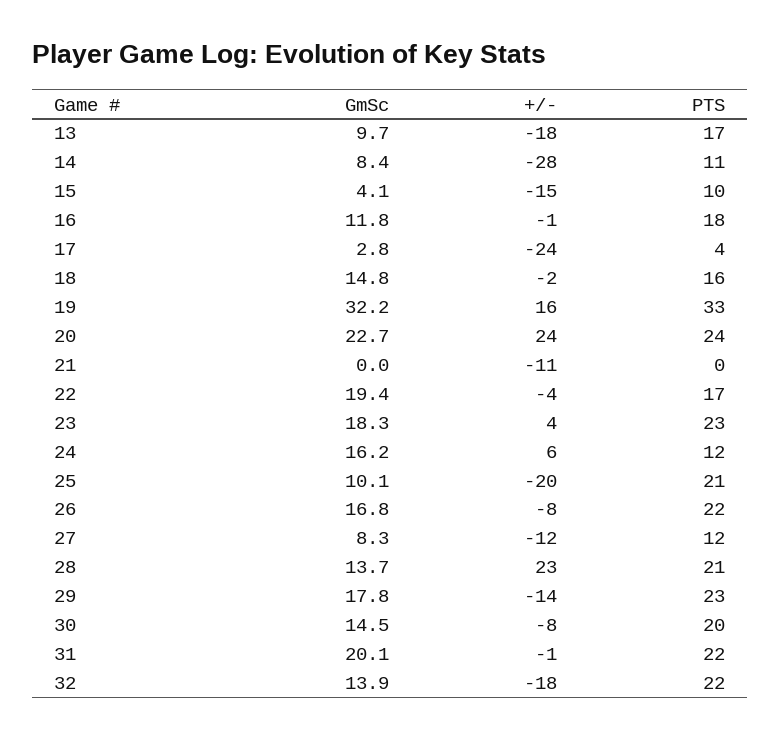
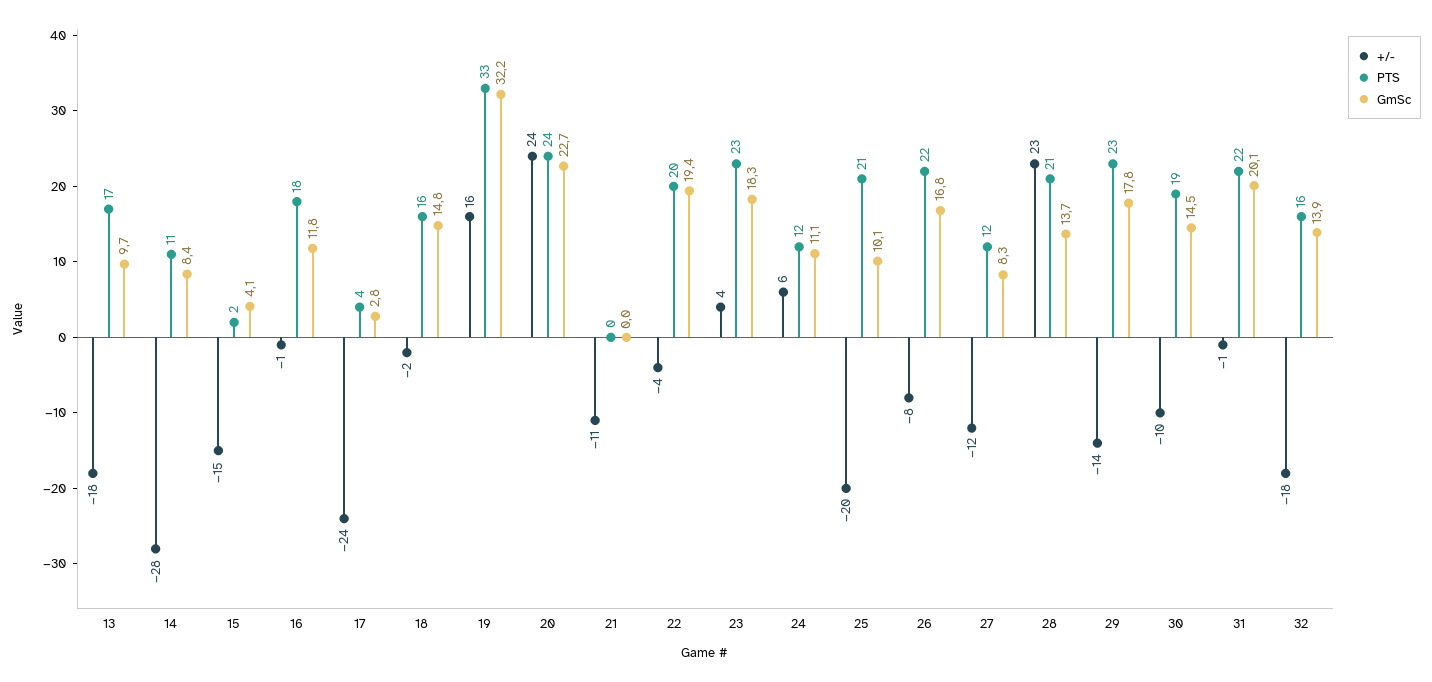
PTS, 15: 10 -> 2
PTS, 22: 17 -> 20
GmSc, 24: 16.2 -> 11.1
+/-, 30: -8 -> -10
PTS, 30: 20 -> 19
PTS, 32: 22 -> 16

